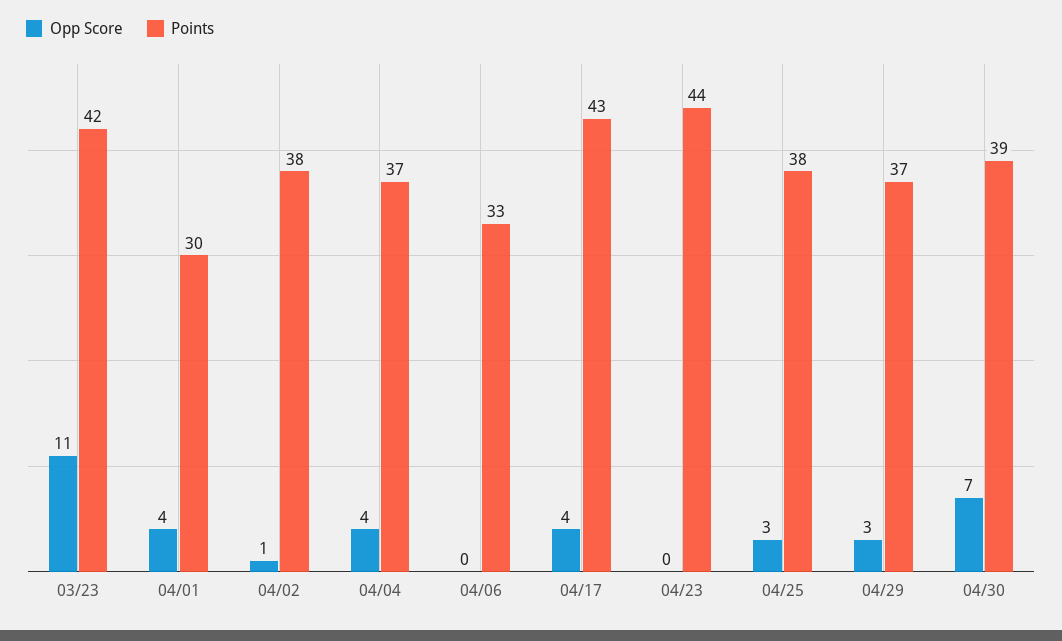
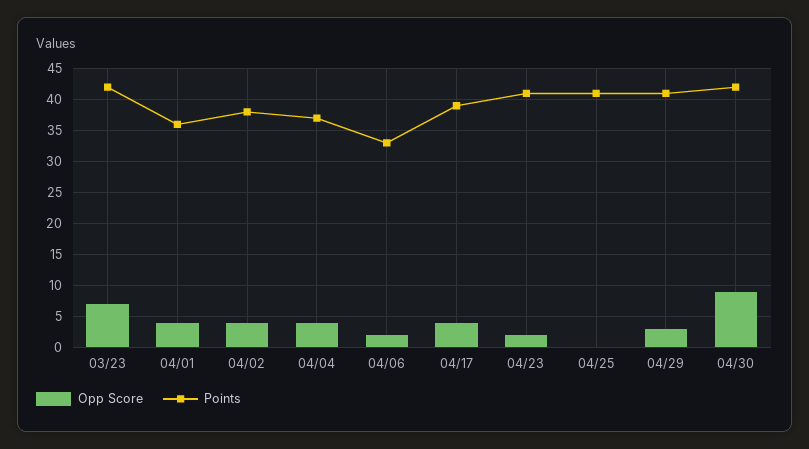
Opp Score, 03/23: 11 -> 7
Points, 04/01: 30 -> 36
Opp Score, 04/02: 1 -> 4
Opp Score, 04/06: 0 -> 2
Points, 04/17: 43 -> 39
Opp Score, 04/23: 0 -> 2
Points, 04/23: 44 -> 41
Opp Score, 04/25: 3 -> 0
Points, 04/25: 38 -> 41
Points, 04/29: 37 -> 41
Opp Score, 04/30: 7 -> 9
Points, 04/30: 39 -> 42

